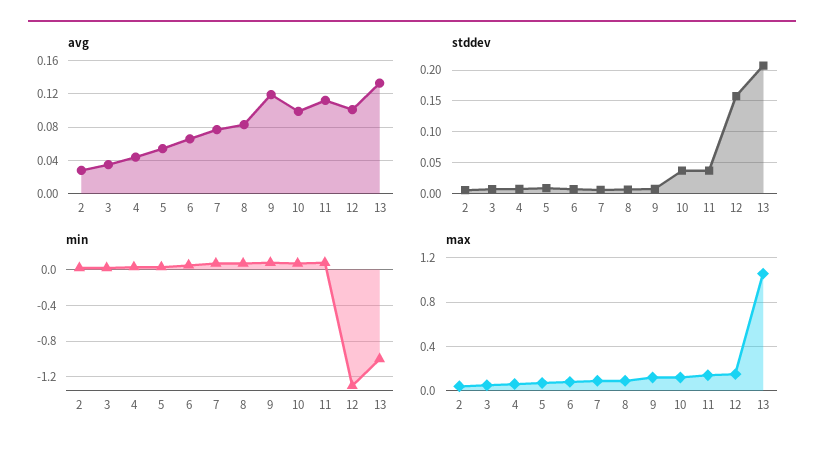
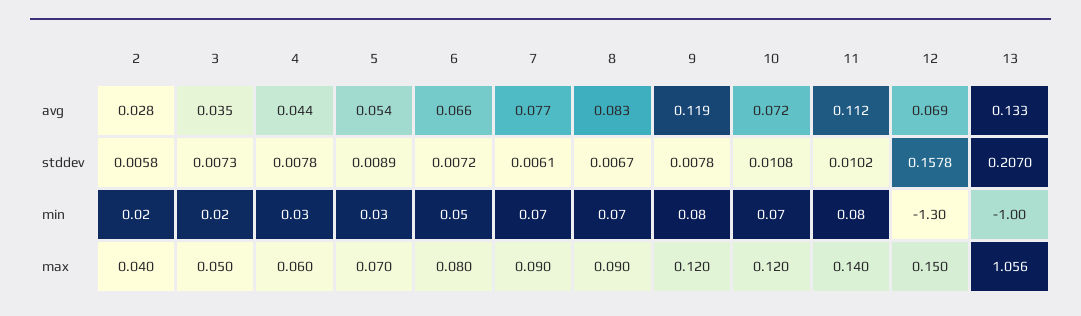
avg, 10: 0.1 -> 0.072
avg, 12: 0.1 -> 0.069
stddev, 10: 0.04 -> 0.0108
stddev, 11: 0.04 -> 0.0102

